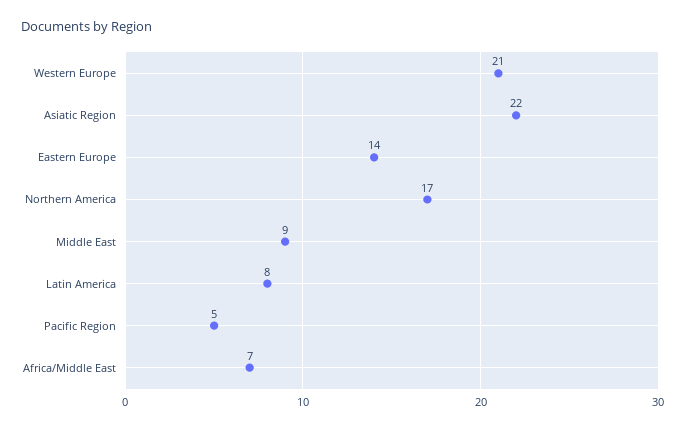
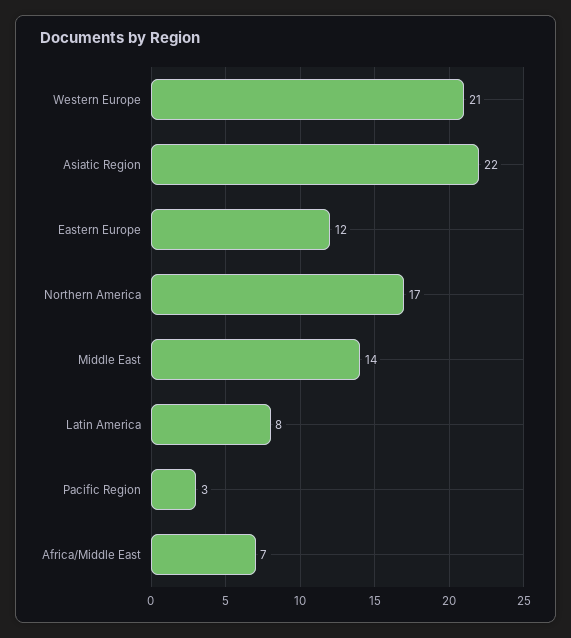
Eastern Europe: 14 -> 12
Middle East: 9 -> 14
Pacific Region: 5 -> 3

